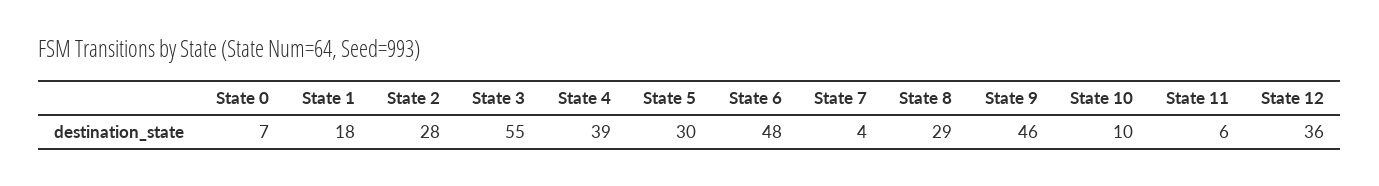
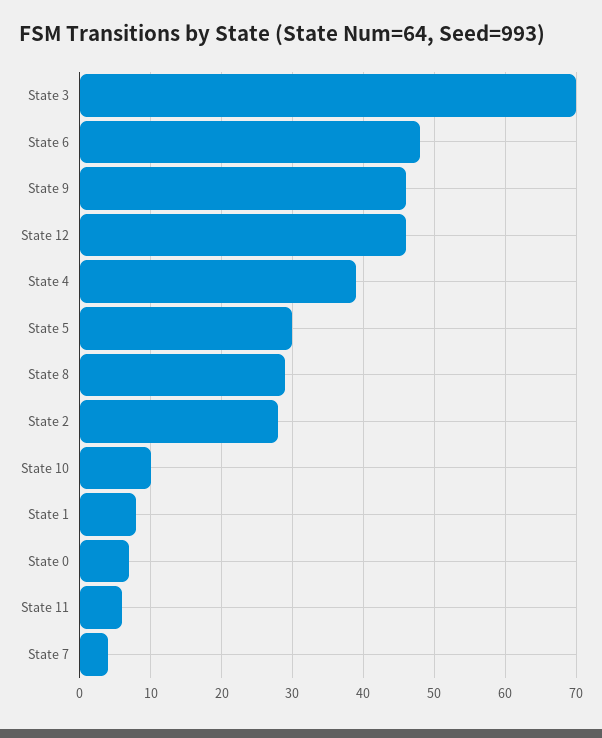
State 1: 18 -> 8
State 3: 55 -> 70
State 12: 36 -> 46

